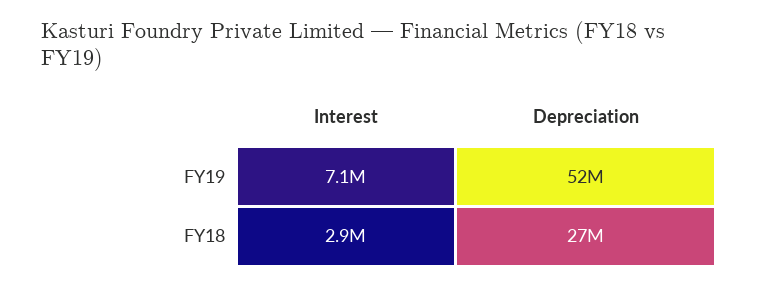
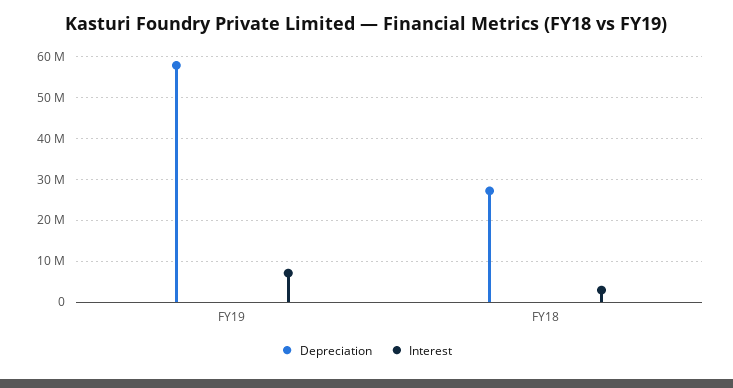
Depreciation, FY19: 52000000 -> 58000000

